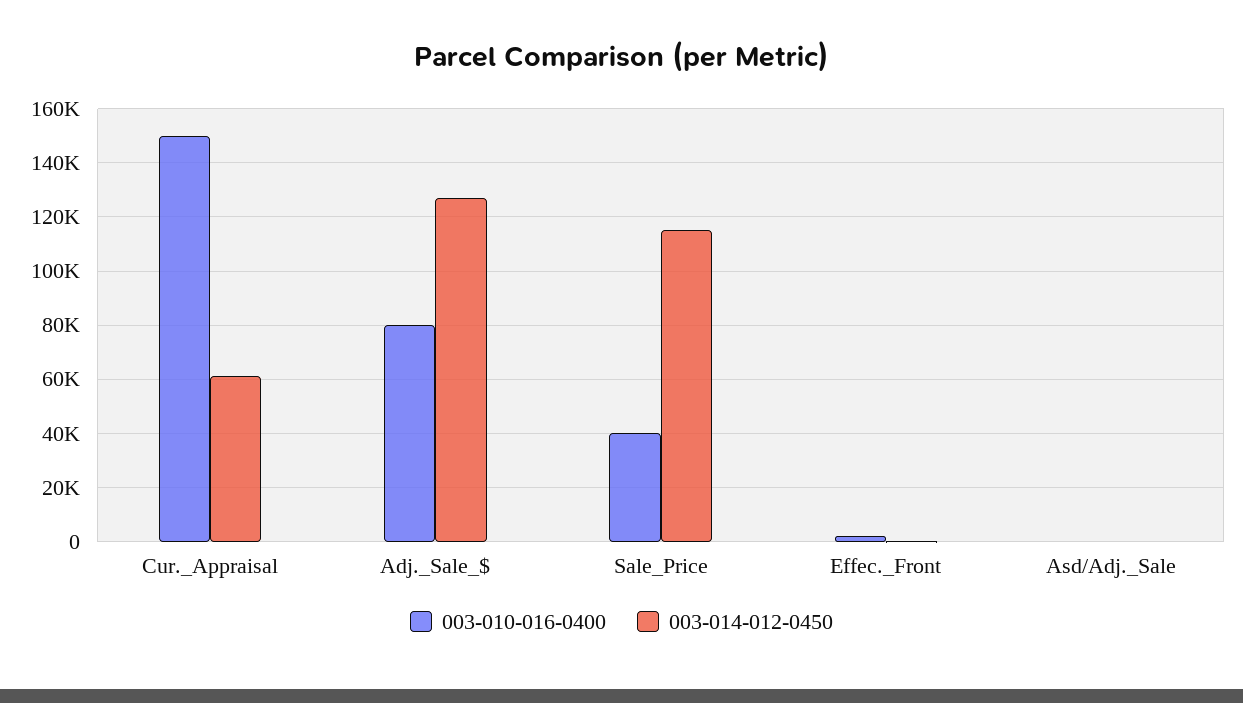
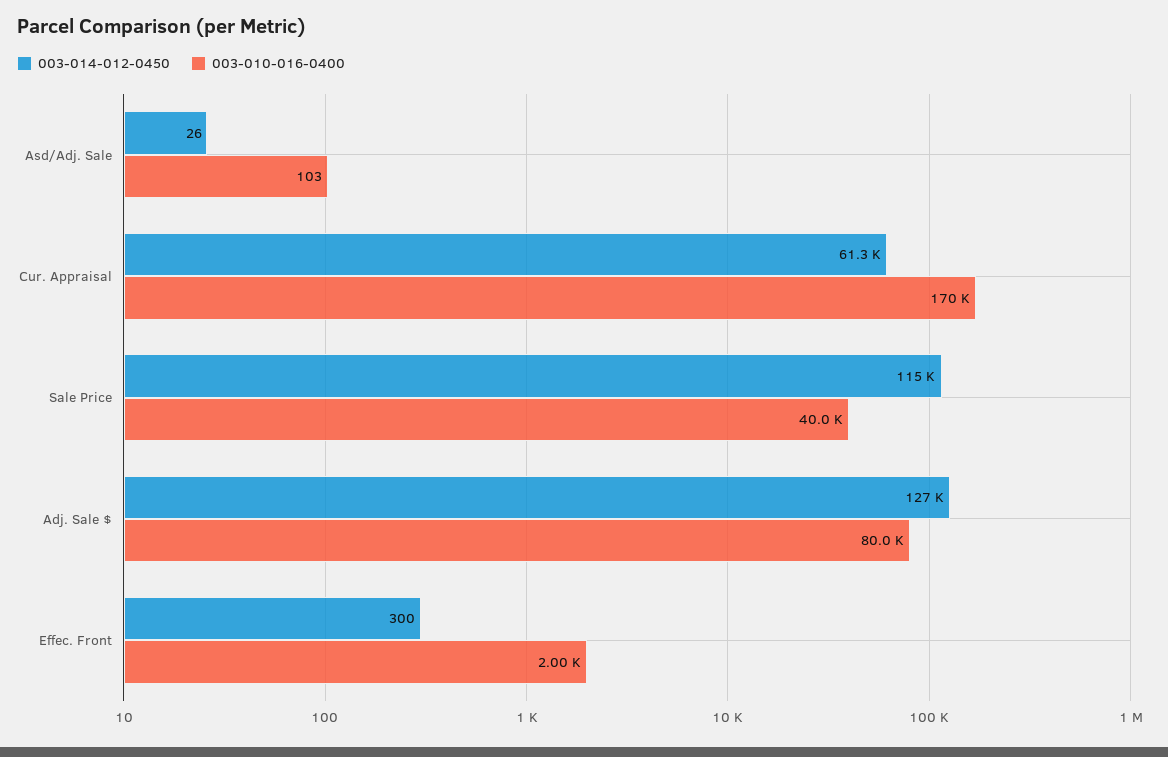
003-010-016-0400, Cur._Appraisal: 150000 -> 170000

